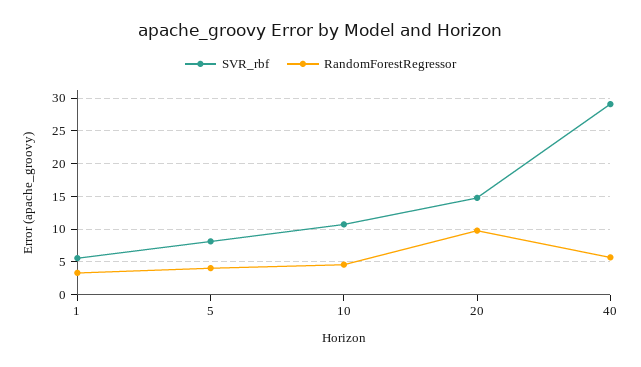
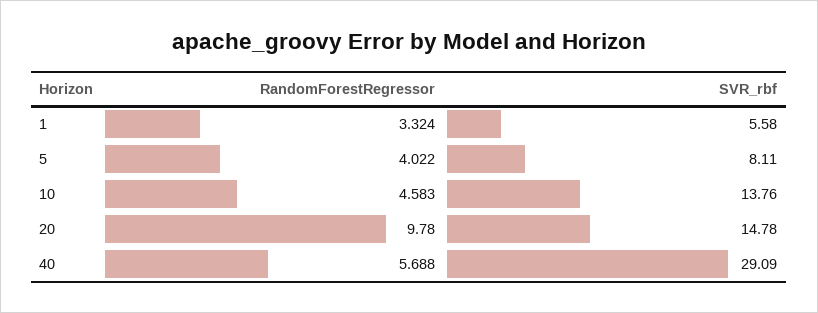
SVR_rbf, 10: 11 -> 13.76

